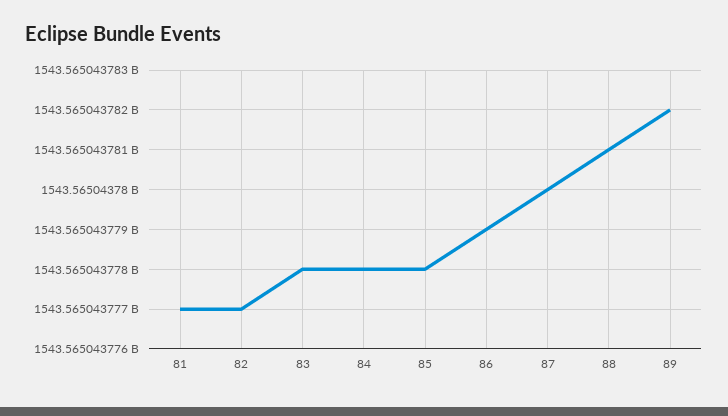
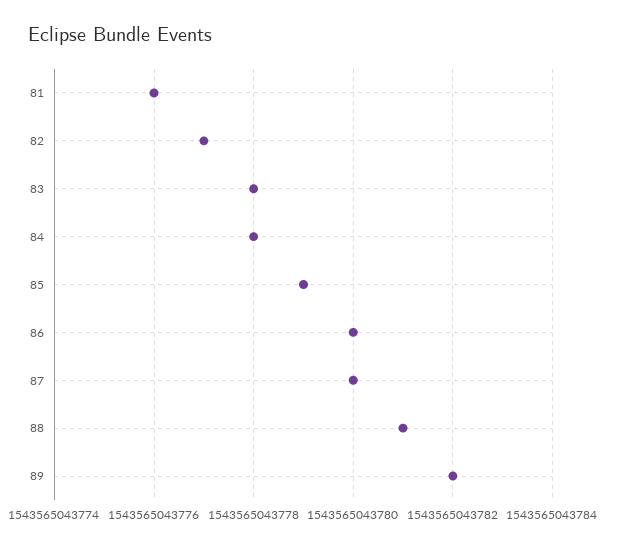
81: 1543565043777 -> 1543565043776
85: 1543565043778 -> 1543565043779
86: 1543565043779 -> 1543565043780

